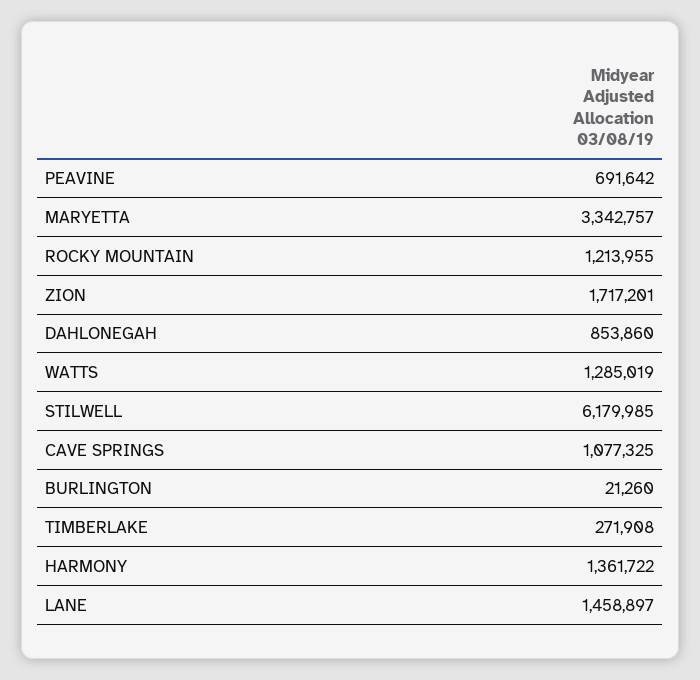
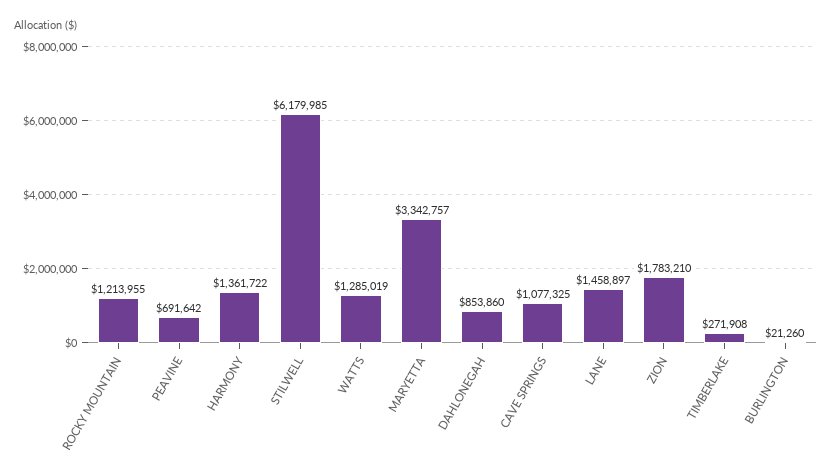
ZION: 1717201 -> 1783210

